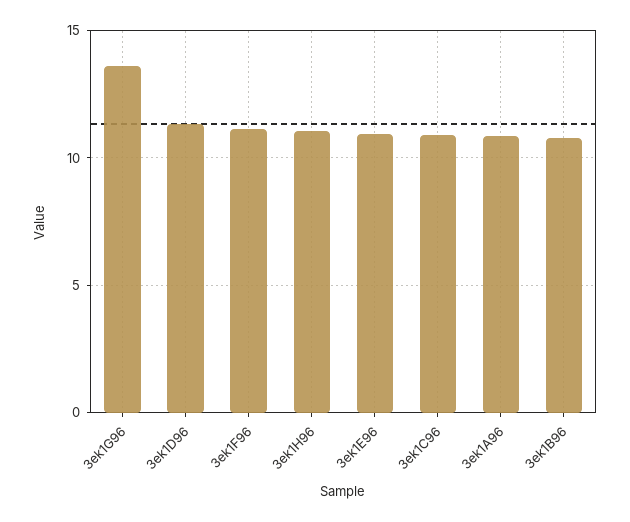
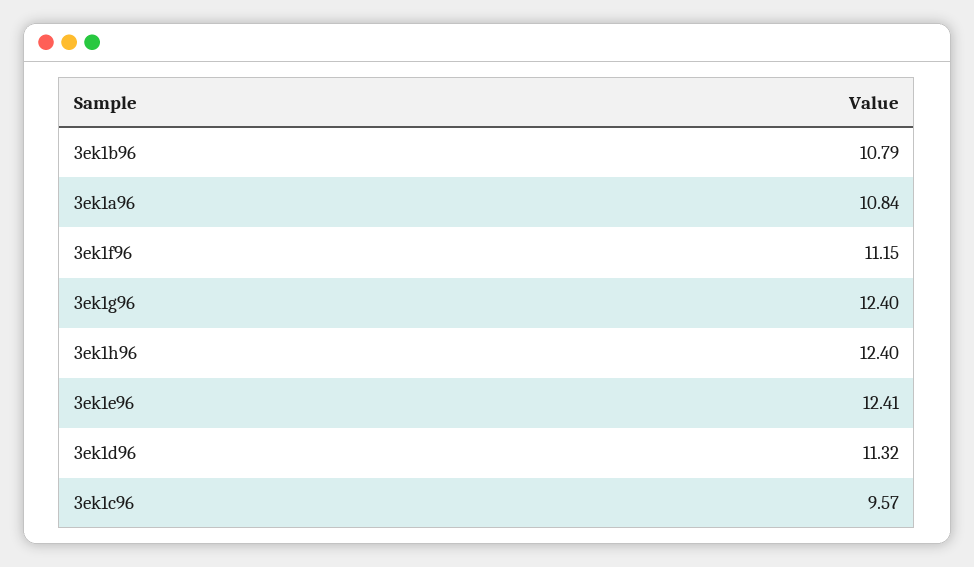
3ek1G96: 13.5 -> 12.4
3ek1H96: 11 -> 12.4
3ek1E96: 11 -> 12.41
3ek1C96: 11 -> 9.57

